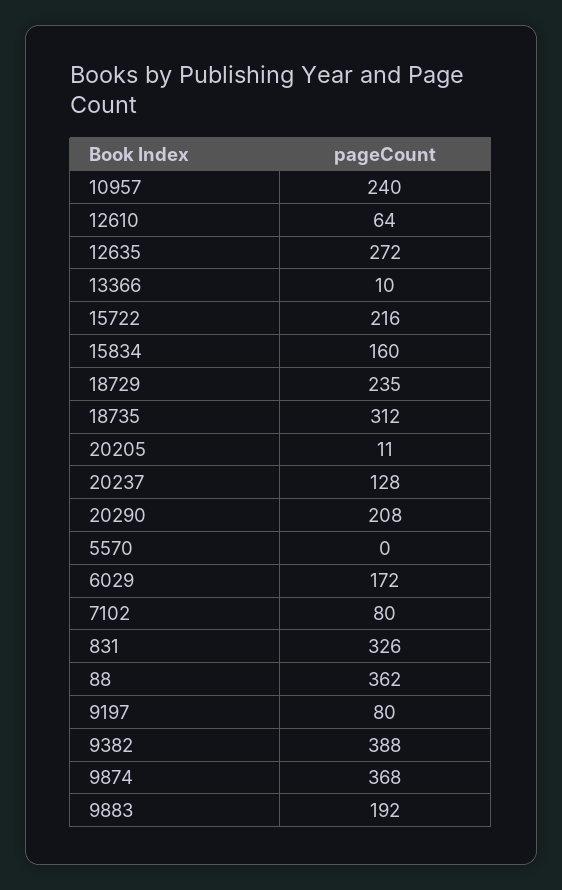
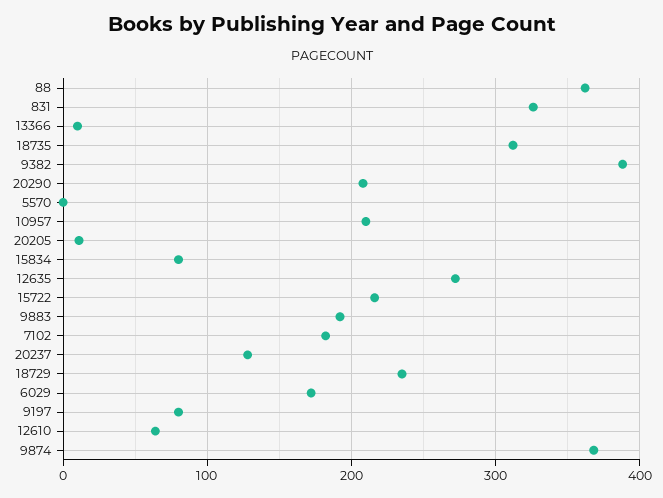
10957: 240 -> 210
15834: 160 -> 80
7102: 80 -> 180

